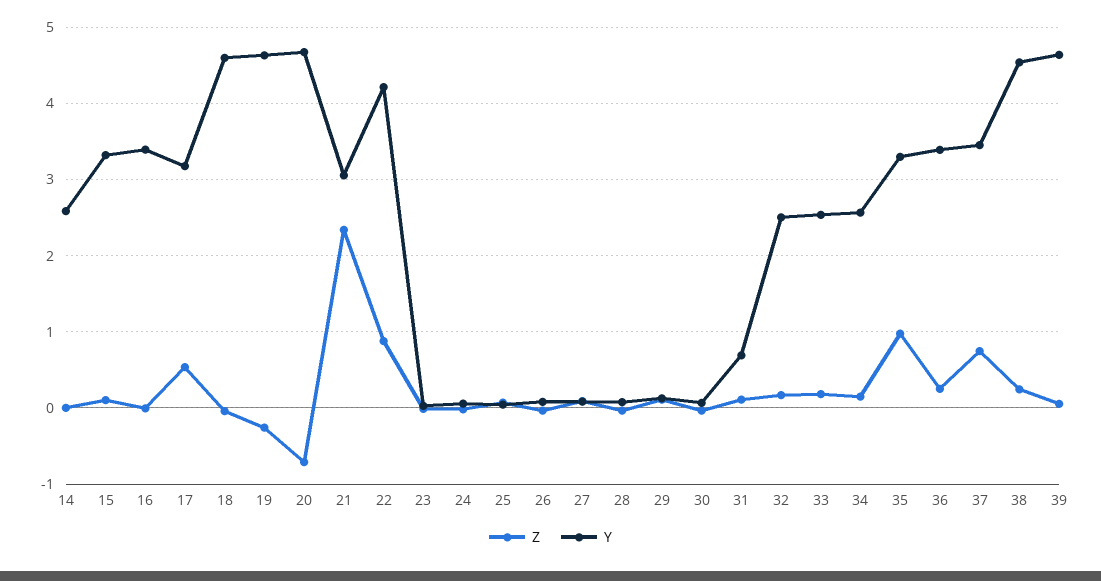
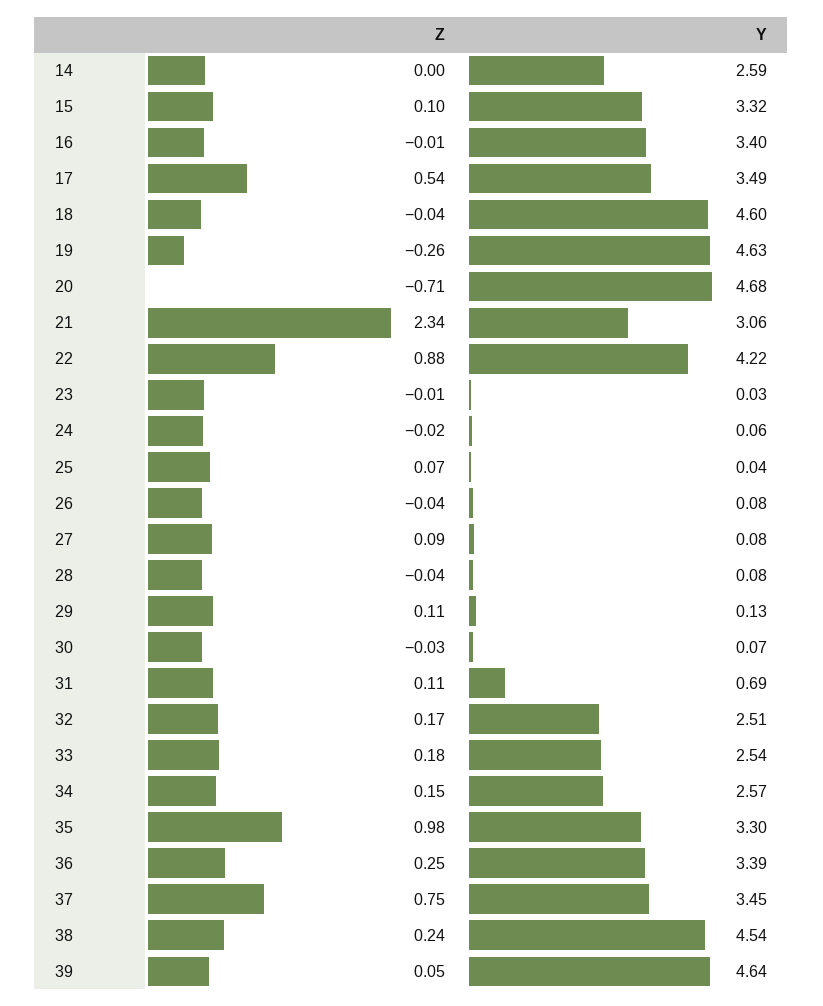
Y, 17: 3.2 -> 3.49

